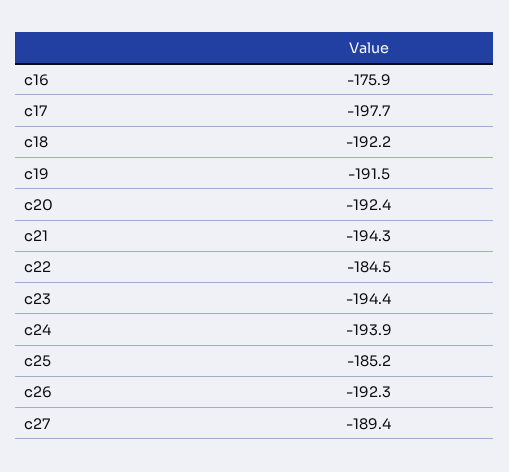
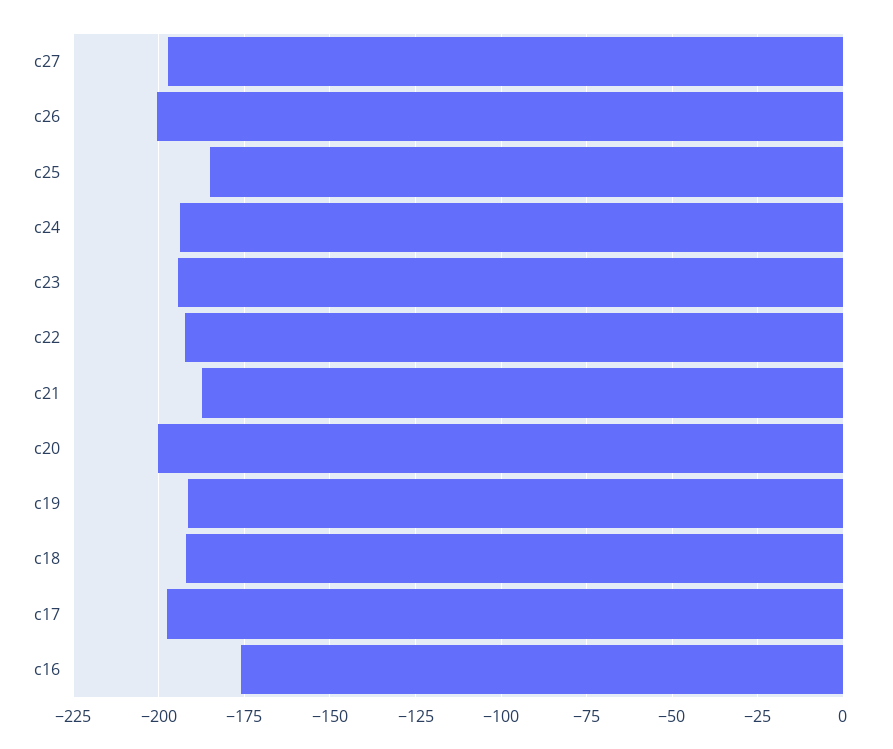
c20: -192.4 -> -200
c21: -194.3 -> -187.5
c22: -184.5 -> -192.5
c26: -192.3 -> -200
c27: -189.4 -> -197.5

